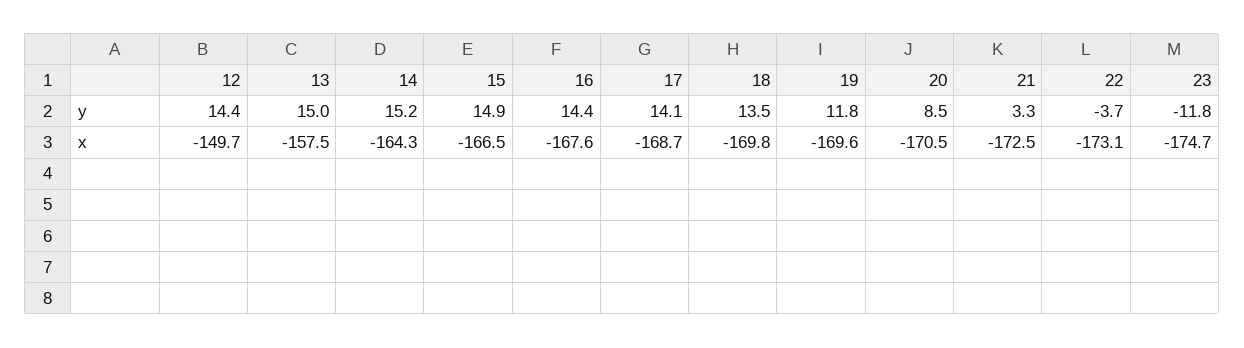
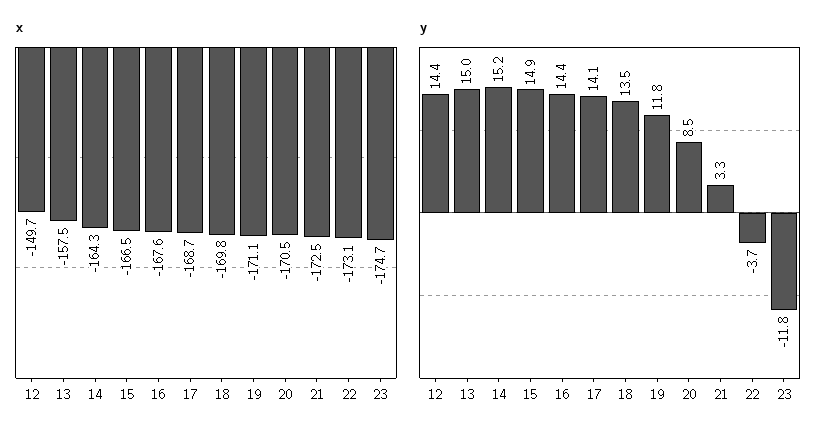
x, 19: -169.6 -> -171.1

